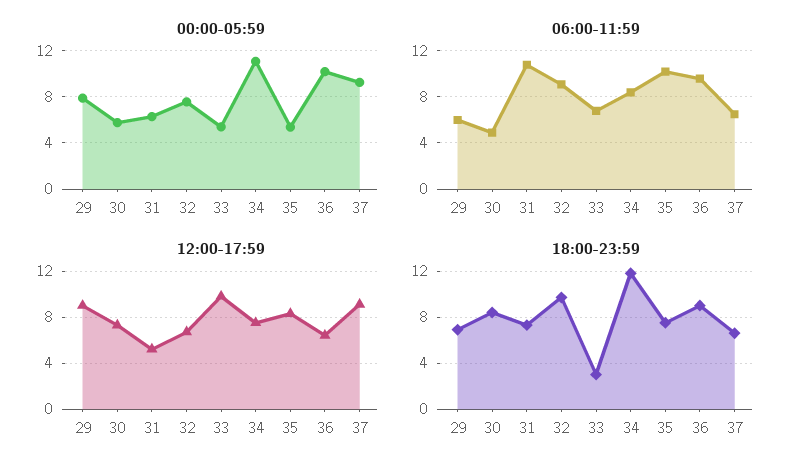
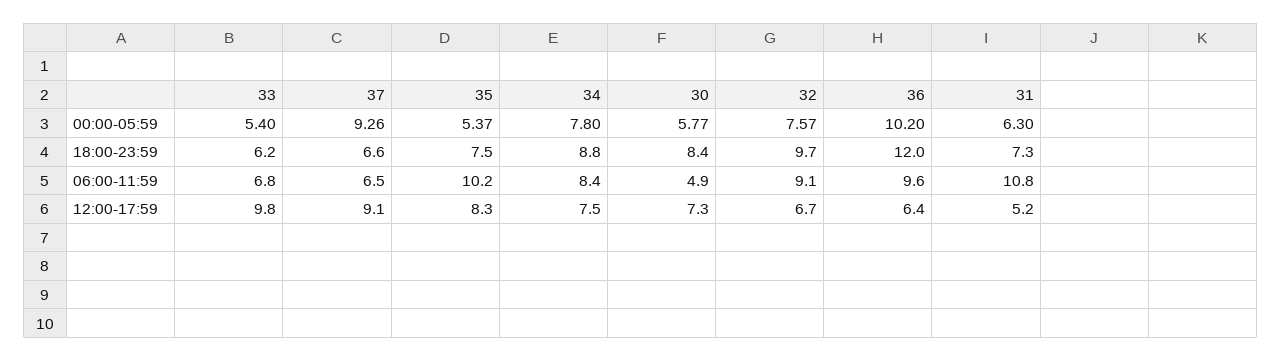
00:00-05:59, 29: 8 -> none
00:00-05:59, 34: 11 -> 7.8
06:00-11:59, 29: 6 -> none
12:00-17:59, 29: 9 -> none
18:00-23:59, 29: 7 -> none
18:00-23:59, 33: 3 -> 6.2
18:00-23:59, 34: 12 -> 8.8
18:00-23:59, 36: 9 -> 12

